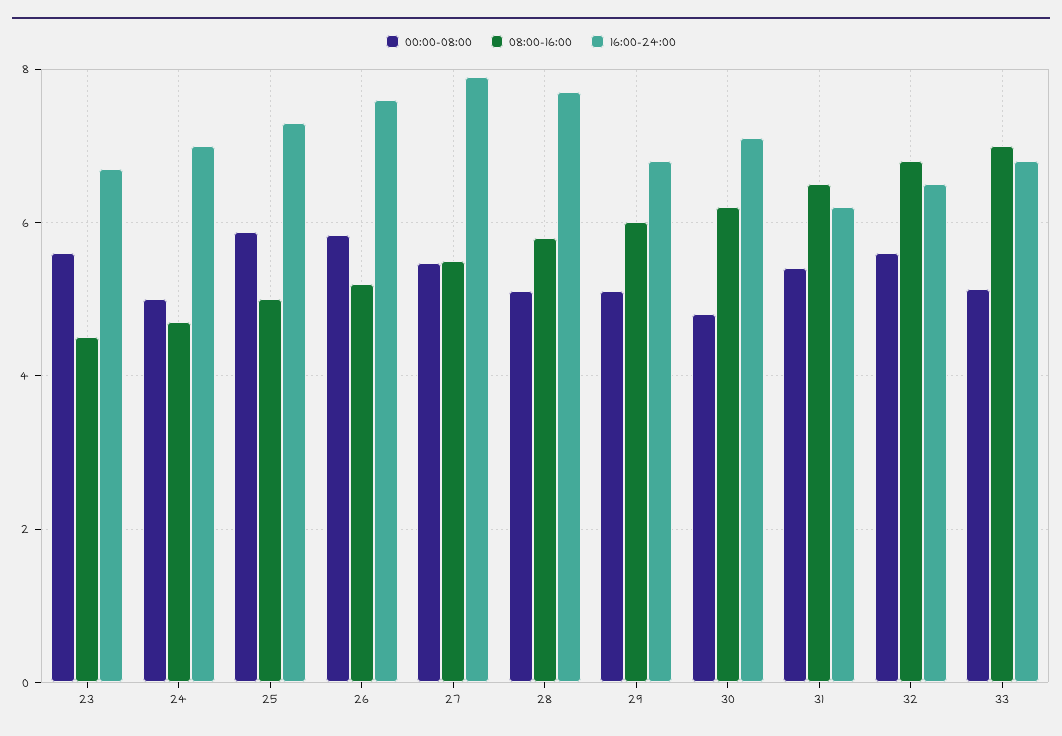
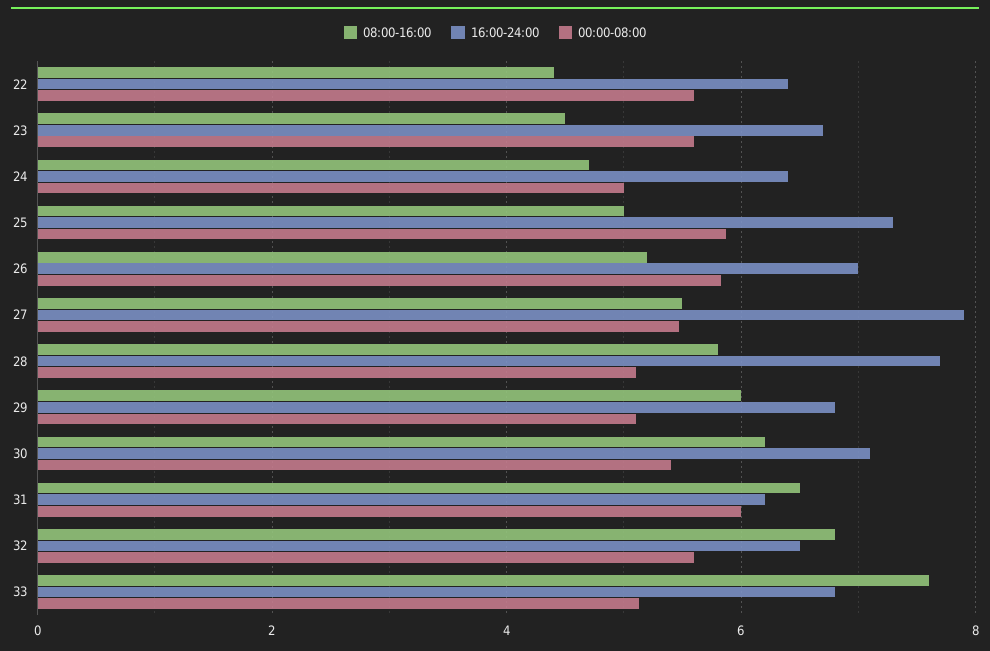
16:00-24:00, 24: 7 -> 6.4
16:00-24:00, 26: 7.6 -> 7
00:00-08:00, 30: 4.8 -> 5.4
00:00-08:00, 31: 5.4 -> 6
08:00-16:00, 33: 7 -> 7.6
08:00-16:00, 22: none -> 4.4
16:00-24:00, 22: none -> 6.4
00:00-08:00, 22: none -> 5.6

